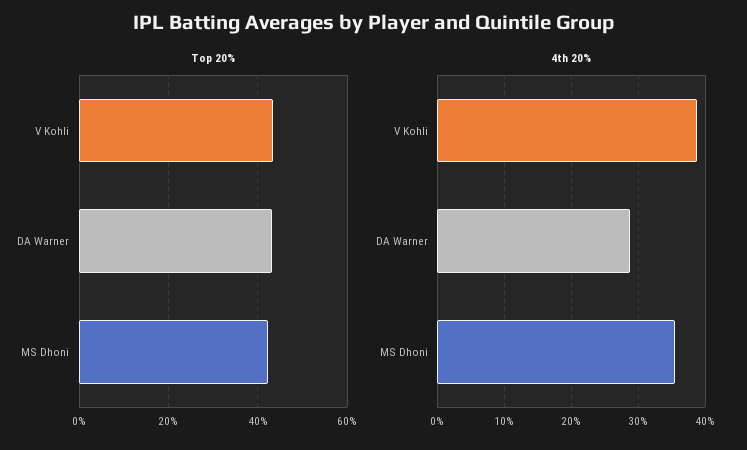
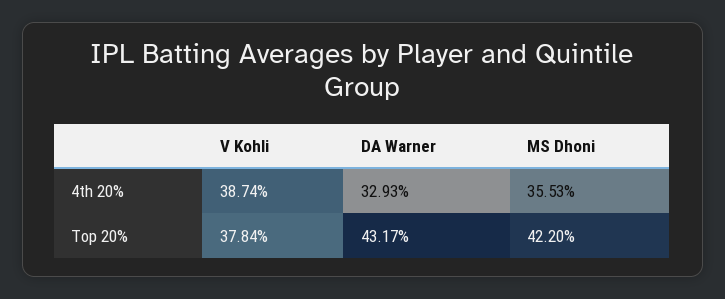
Top 20%, V Kohli: 44 -> 37.84
4th 20%, DA Warner: 29 -> 32.93

